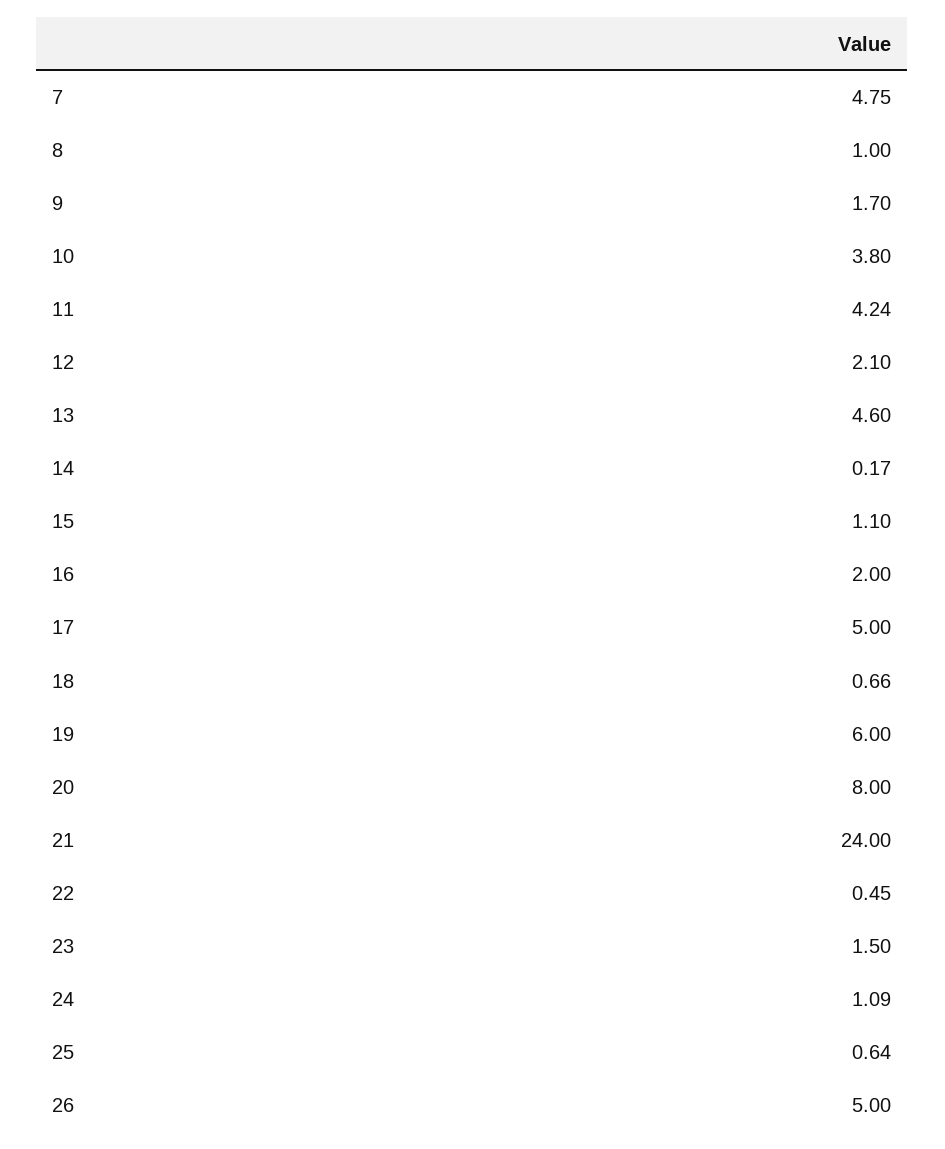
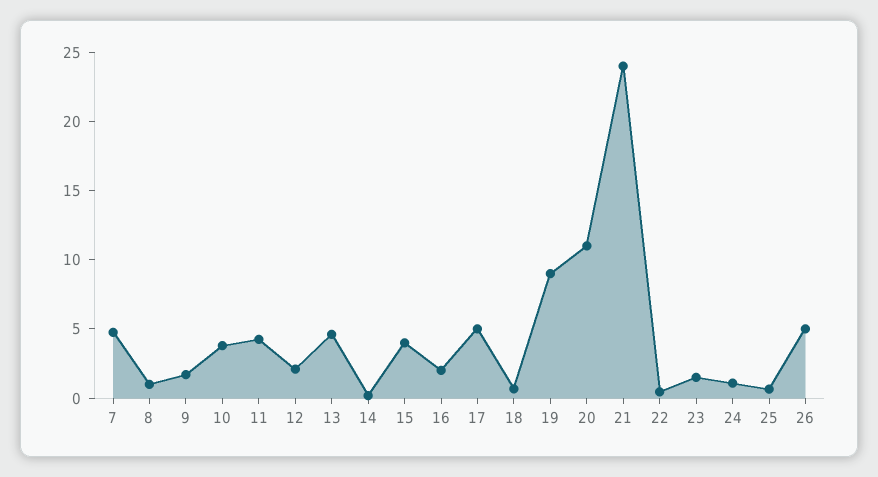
15: 1.1 -> 4
19: 6 -> 9
20: 8 -> 11

